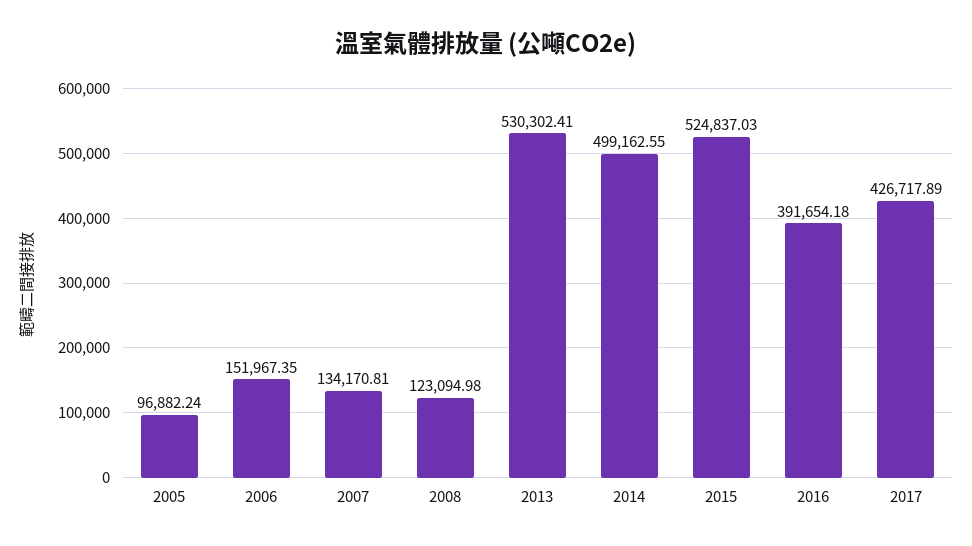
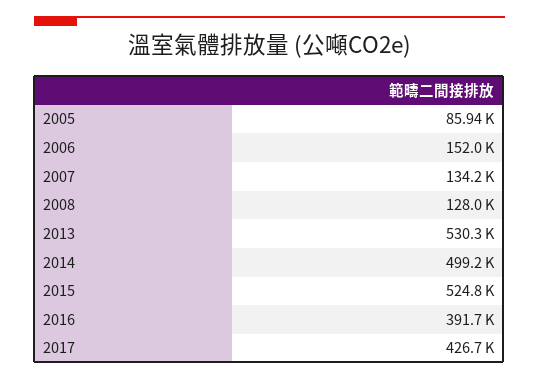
2005: 96882.24 -> 85940
2008: 123094.98 -> 128000

